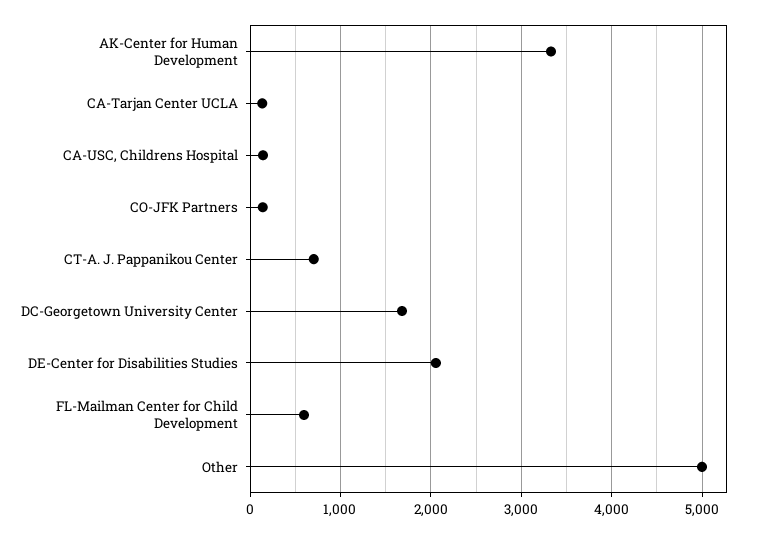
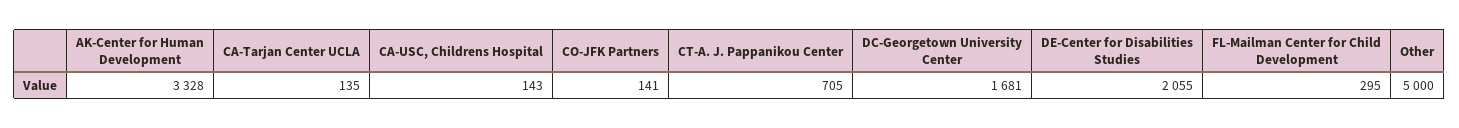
FL-Mailman Center for Child Development: 600 -> 295

